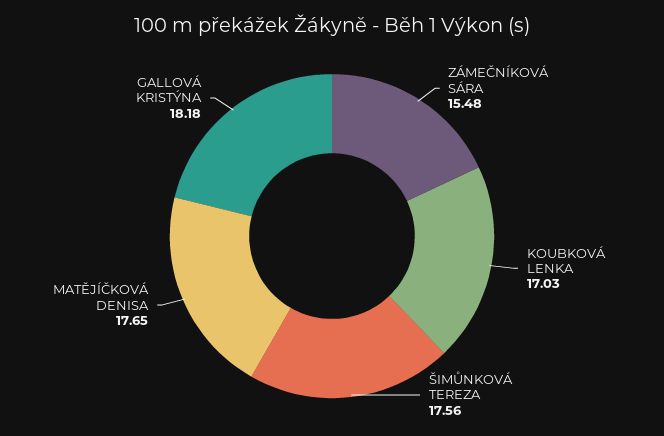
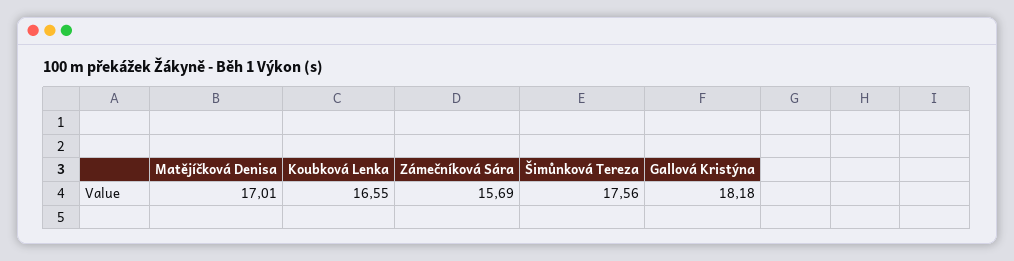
ZÁMEČNÍKOVÁ SÁRA: 15.48 -> 15.69
KOUBKOVÁ LENKA: 17.03 -> 16.55
MATĚJÍČKOVÁ DENISA: 17.65 -> 17.01

